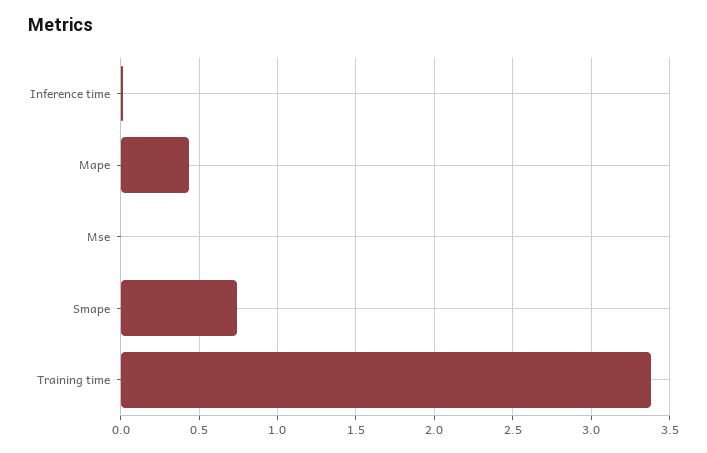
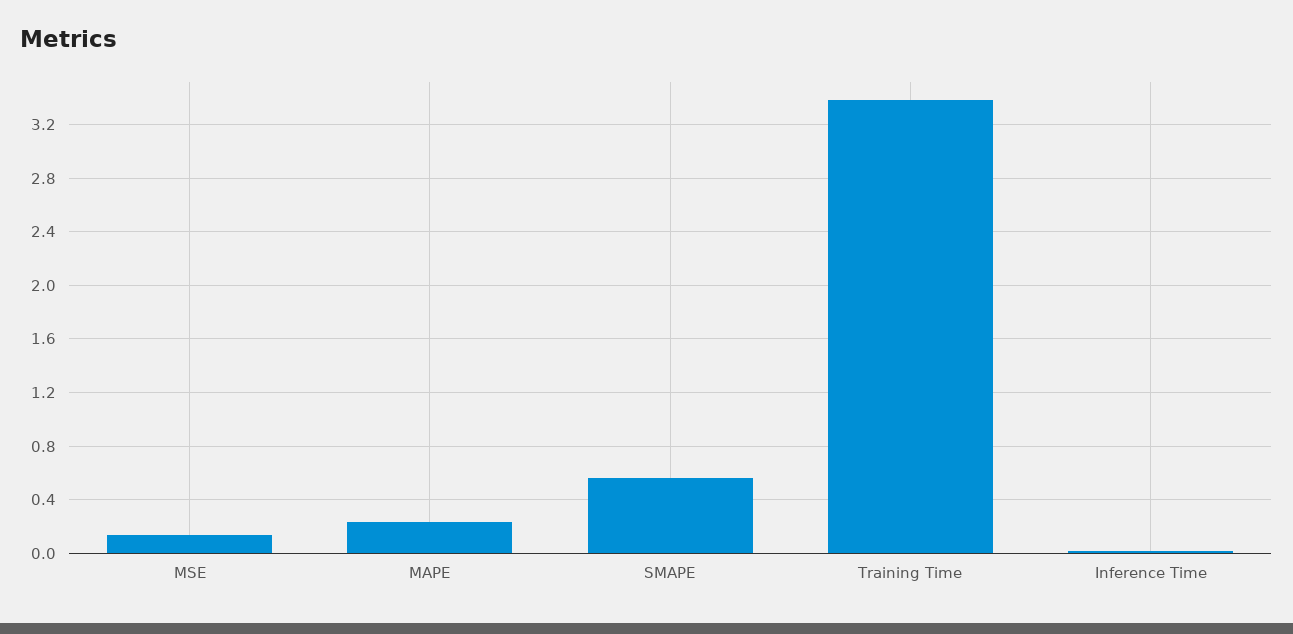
Mape: 0.45 -> 0.25
Mse: 0 -> 0.15
Smape: 0.75 -> 0.55

